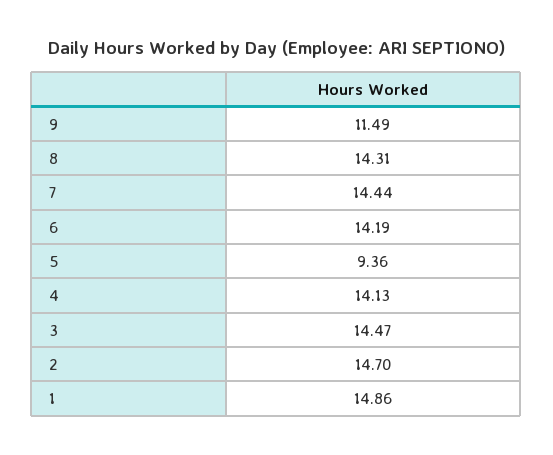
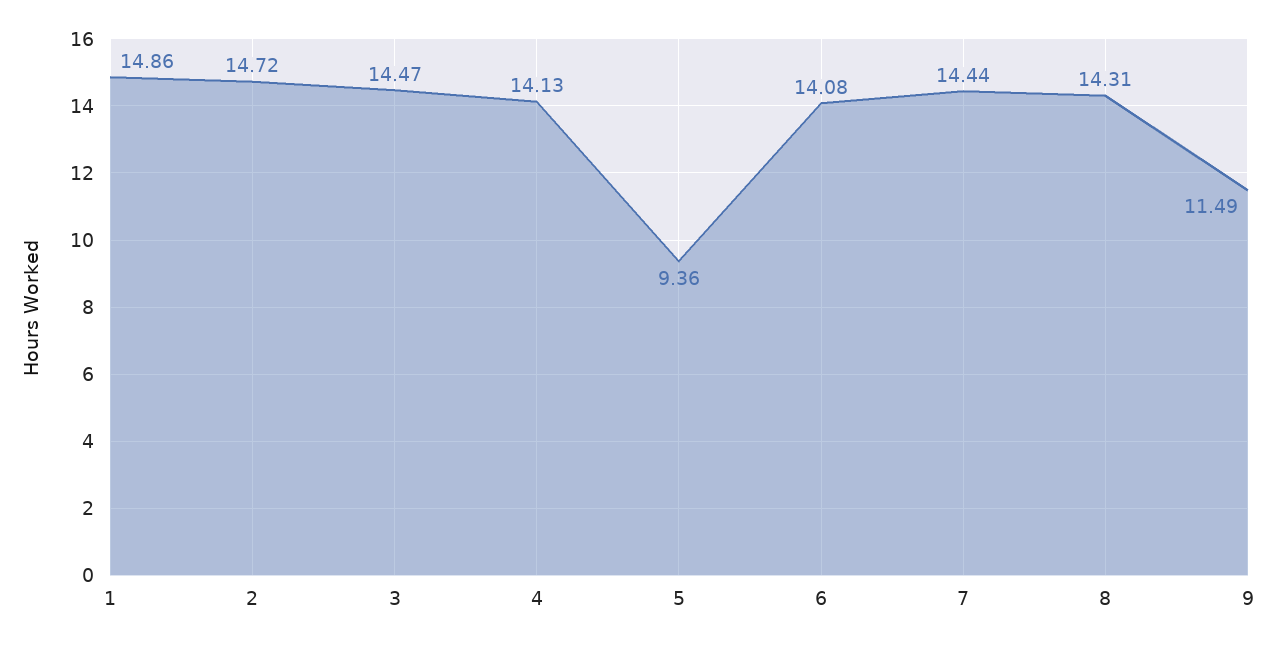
6: 14.19 -> 14.08
2: 14.7 -> 14.72

